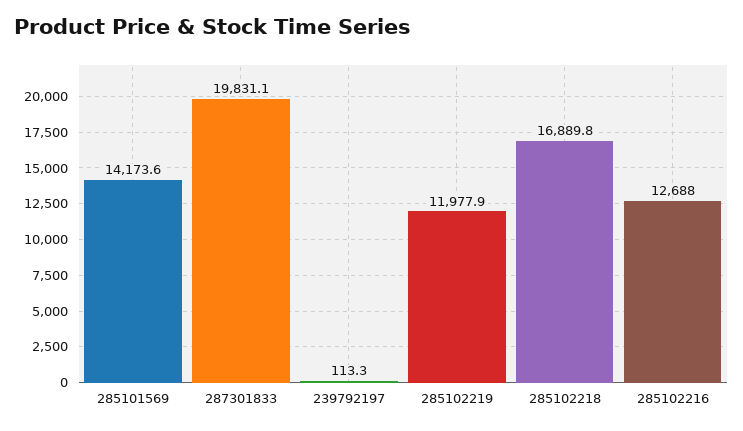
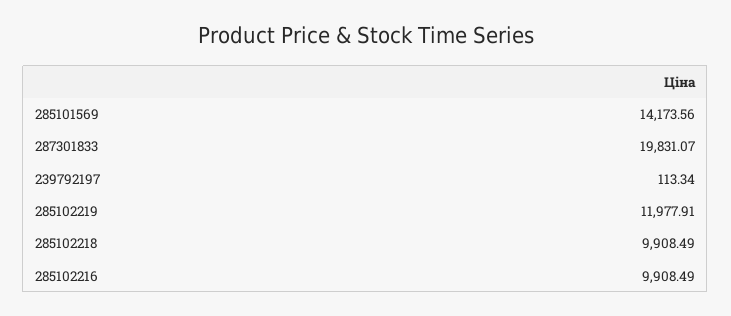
285102218: 16889.8 -> 9908.49
285102216: 12688 -> 9908.49

